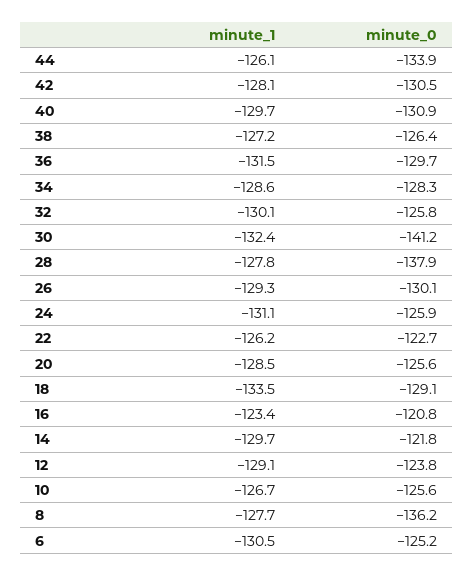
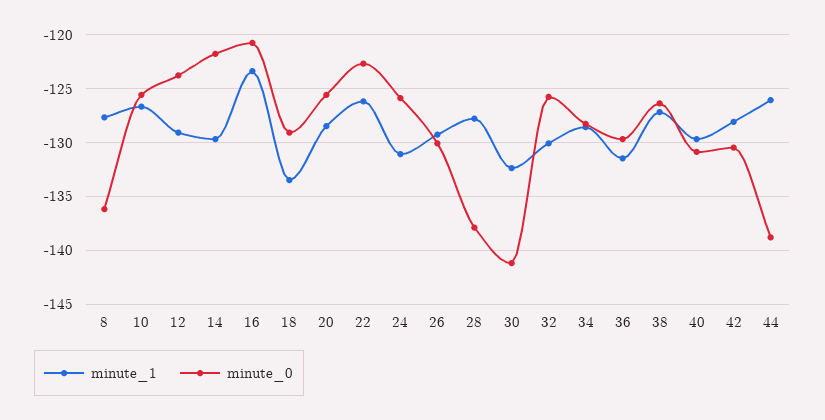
minute_0, 44: -133.9 -> -139
minute_1, 6: -130.5 -> none
minute_0, 6: -125.2 -> none

